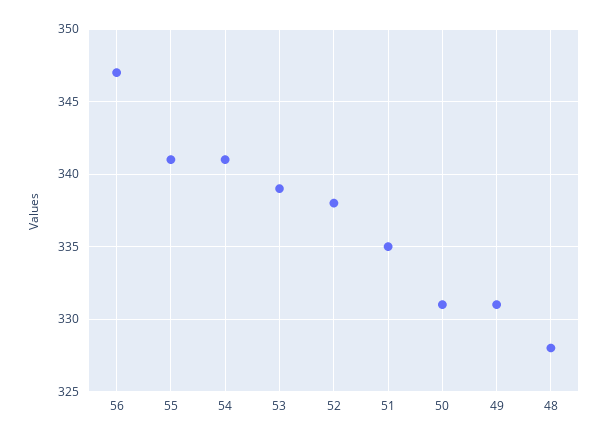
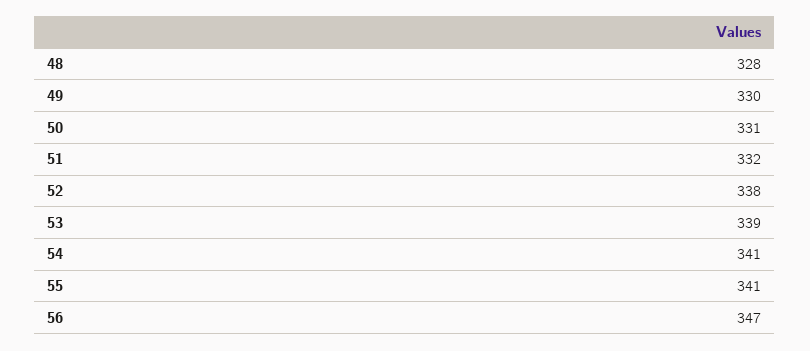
51: 335 -> 332
49: 331 -> 330

